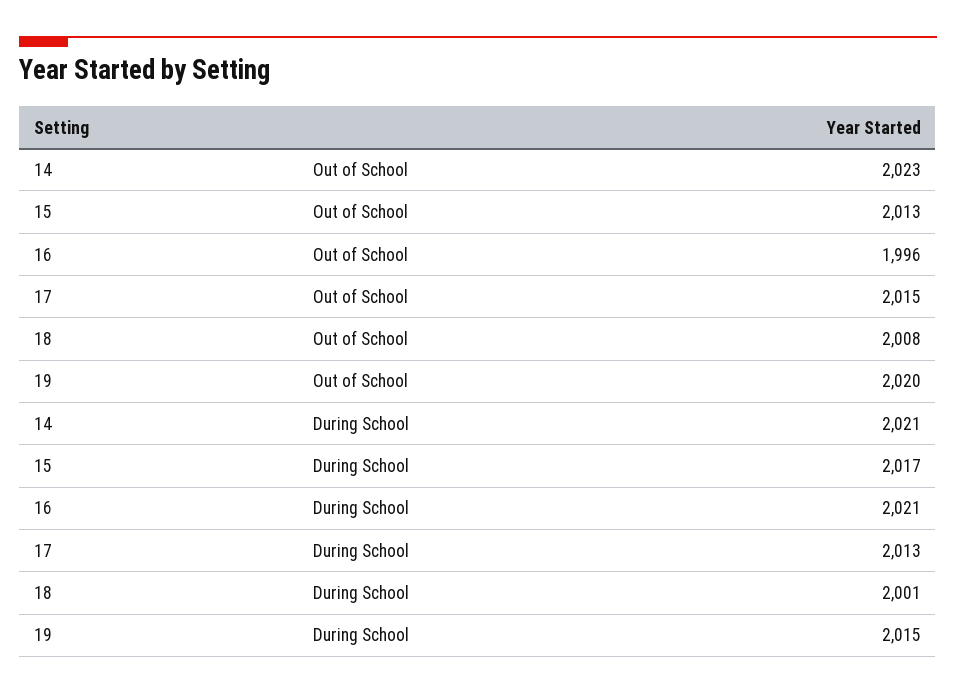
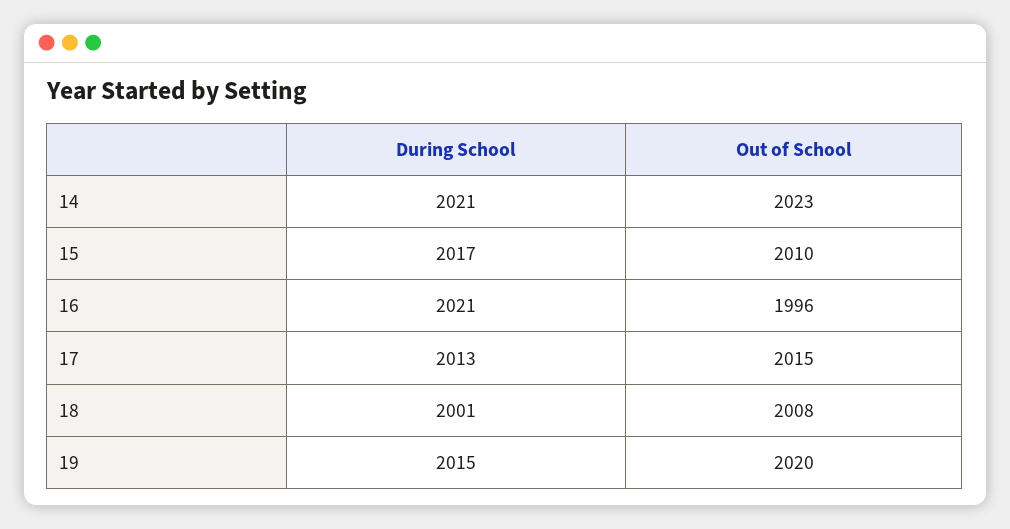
15, Out of School: 2013 -> 2010

